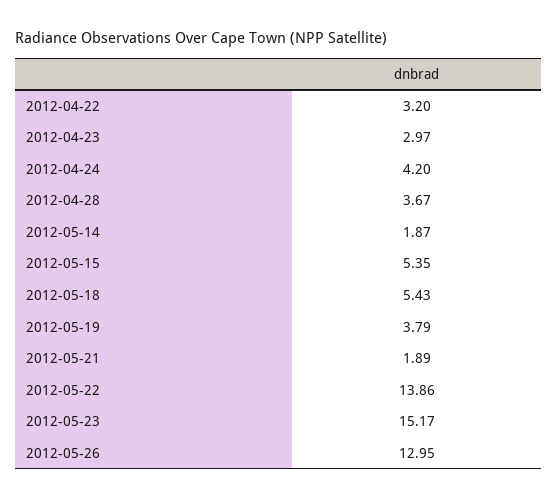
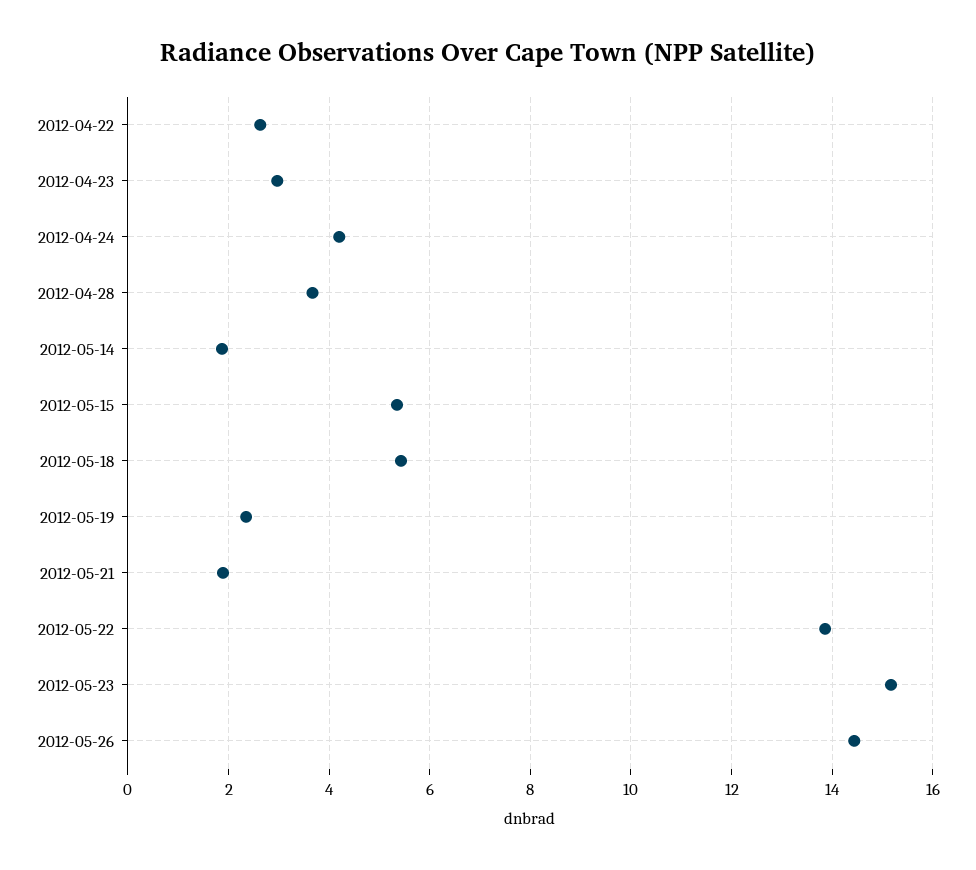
2012-04-22: 3.2 -> 2.6
2012-05-19: 3.79 -> 2.4
2012-05-26: 12.95 -> 14.4

